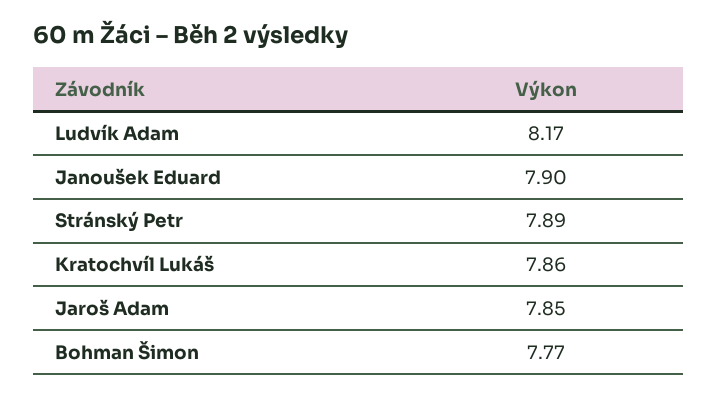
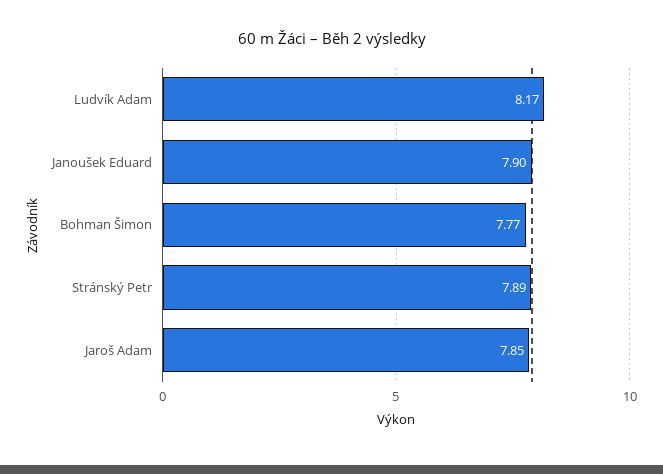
Kratochvíl Lukáš: 7.86 -> none

